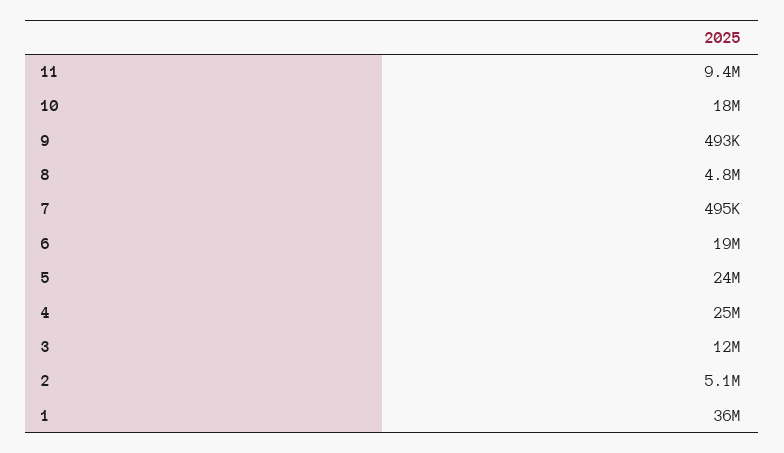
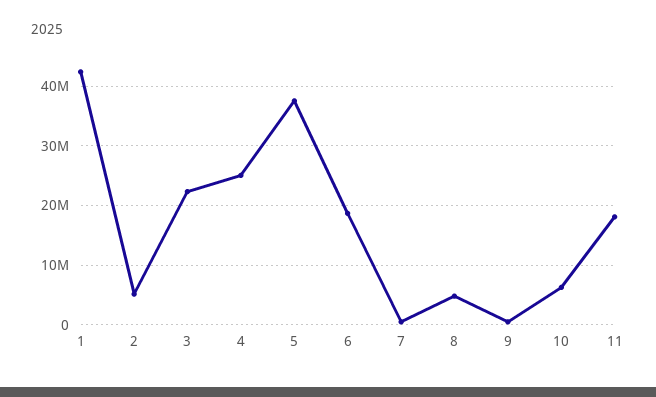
11: 9400000 -> 18000000
10: 18000000 -> 6000000
5: 24000000 -> 38000000
3: 12000000 -> 22000000
1: 36000000 -> 42000000

